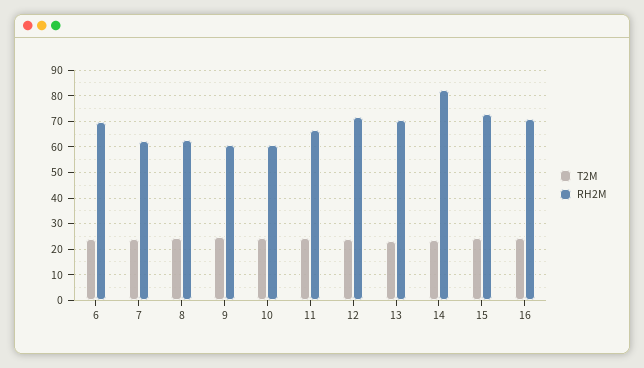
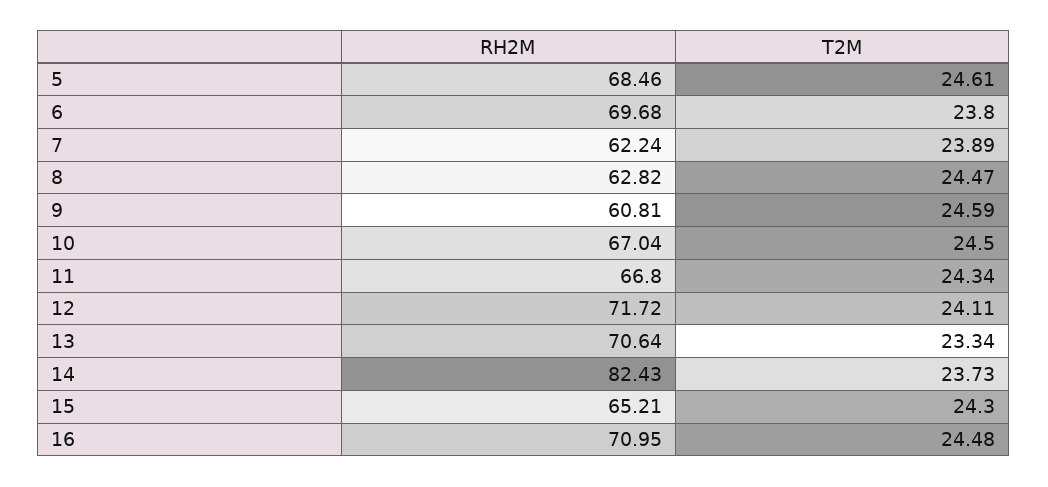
RH2M, 10: 60 -> 67.04
RH2M, 15: 72.5 -> 65.21
RH2M, 5: none -> 68.46
T2M, 5: none -> 24.61

